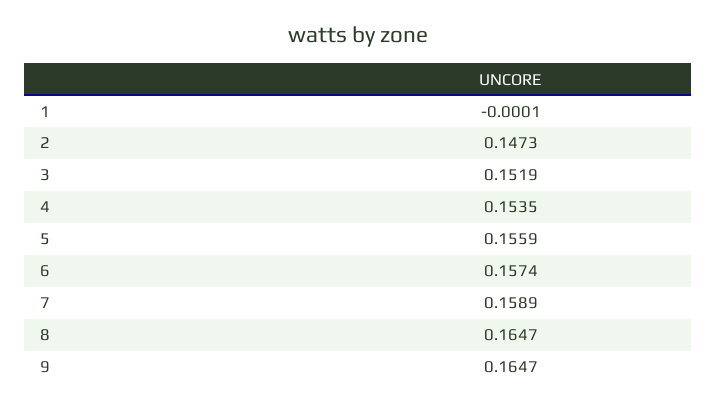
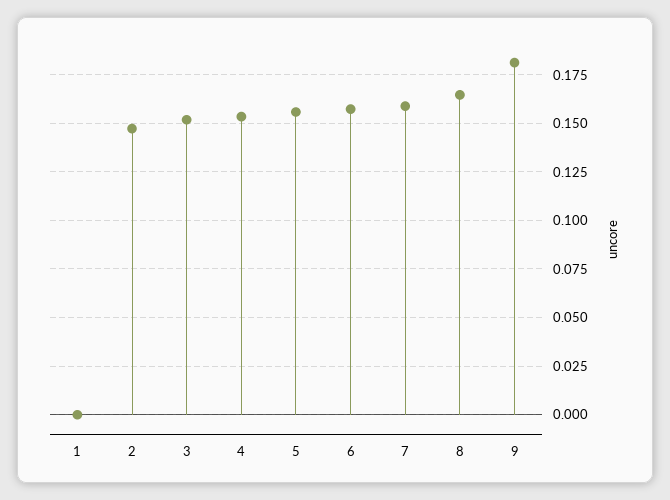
9: 0.1647 -> 0.18

